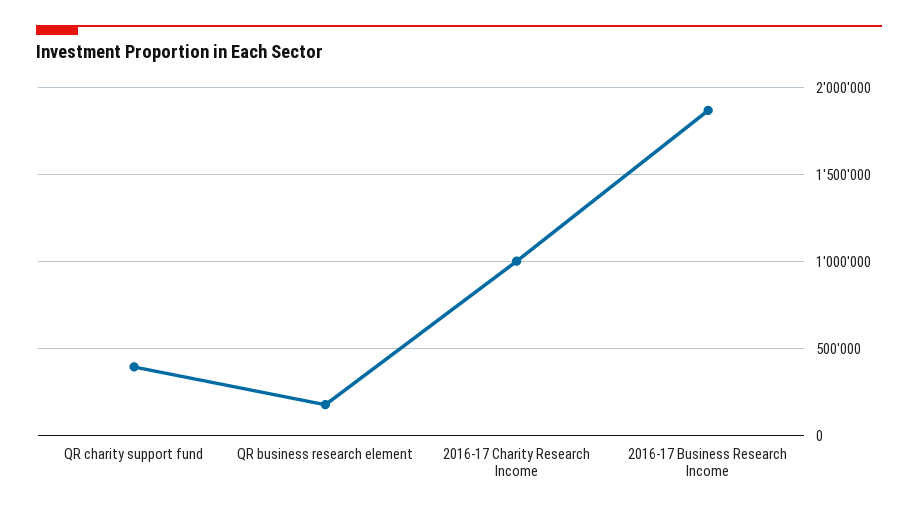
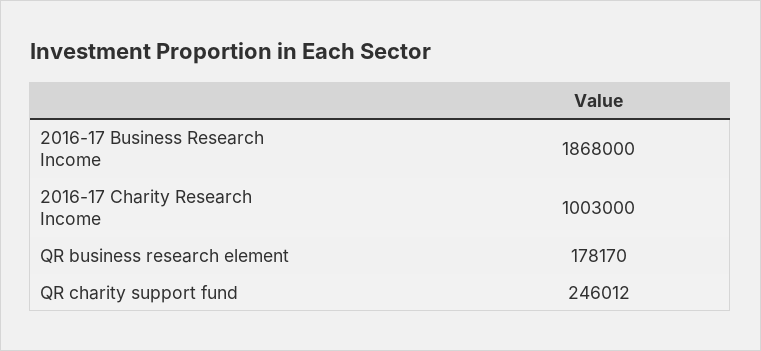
QR charity support fund: 400000 -> 246012

